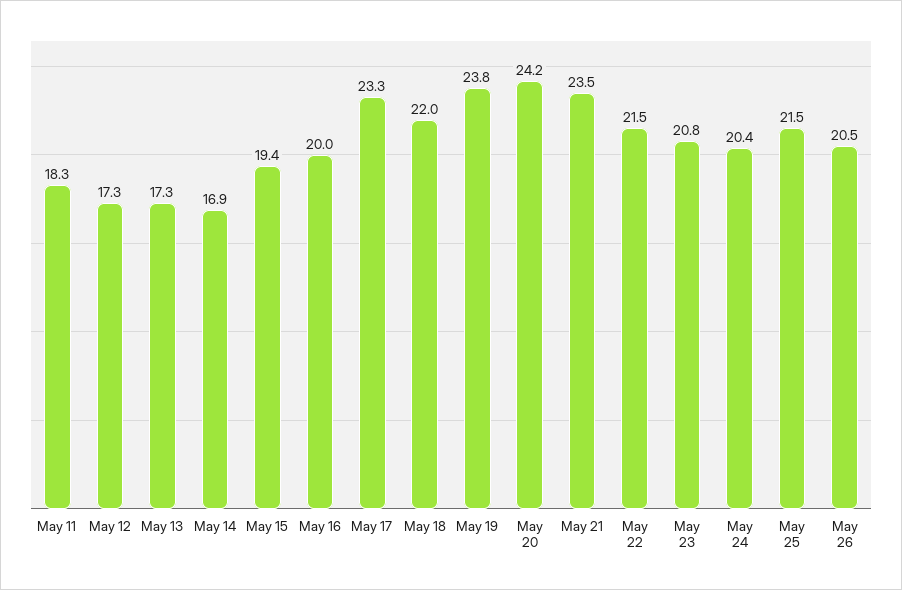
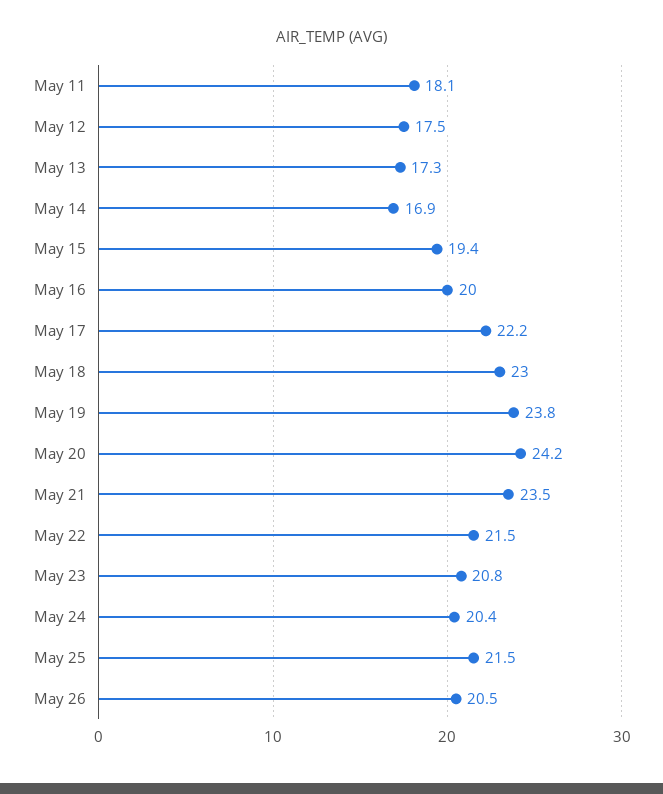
May 11: 18.3 -> 18.1
May 12: 17.3 -> 17.5
May 17: 23.3 -> 22.2
May 18: 22 -> 23

